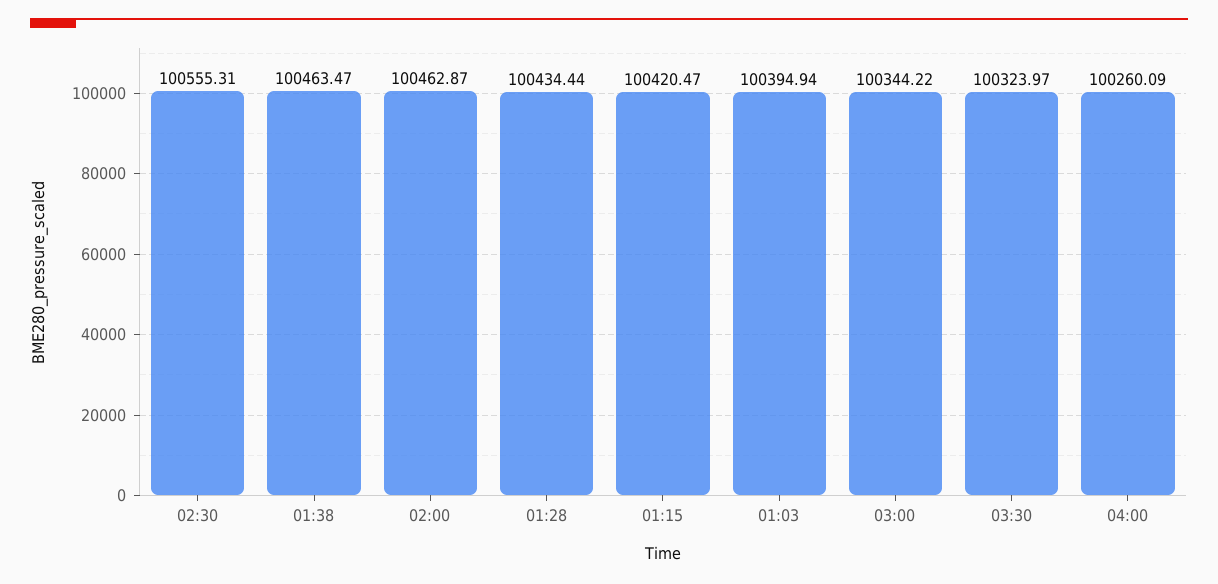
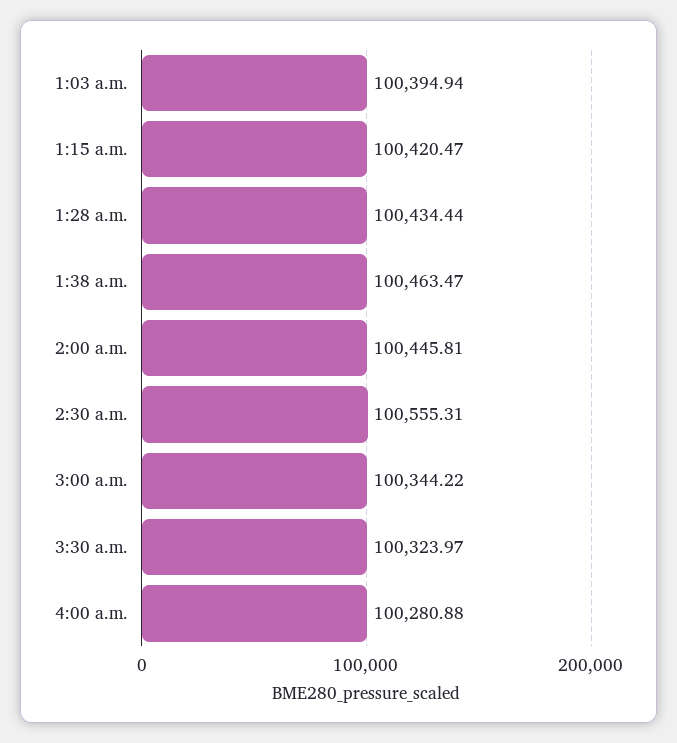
02:00: 100462.87 -> 100445.81
04:00: 100260.09 -> 100280.88

